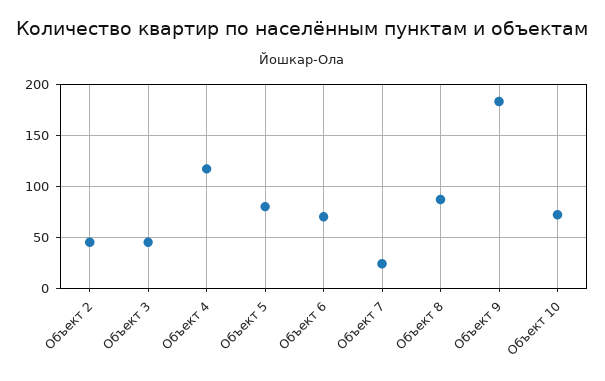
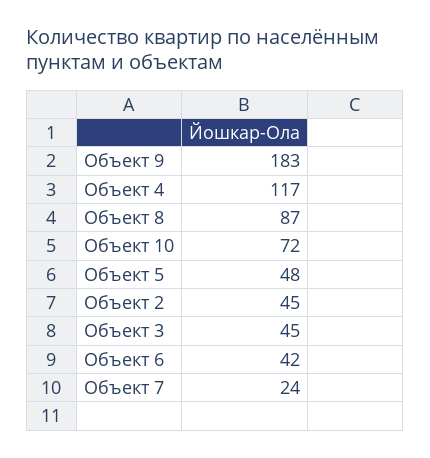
Объект 5: 80 -> 48
Объект 6: 70 -> 42

